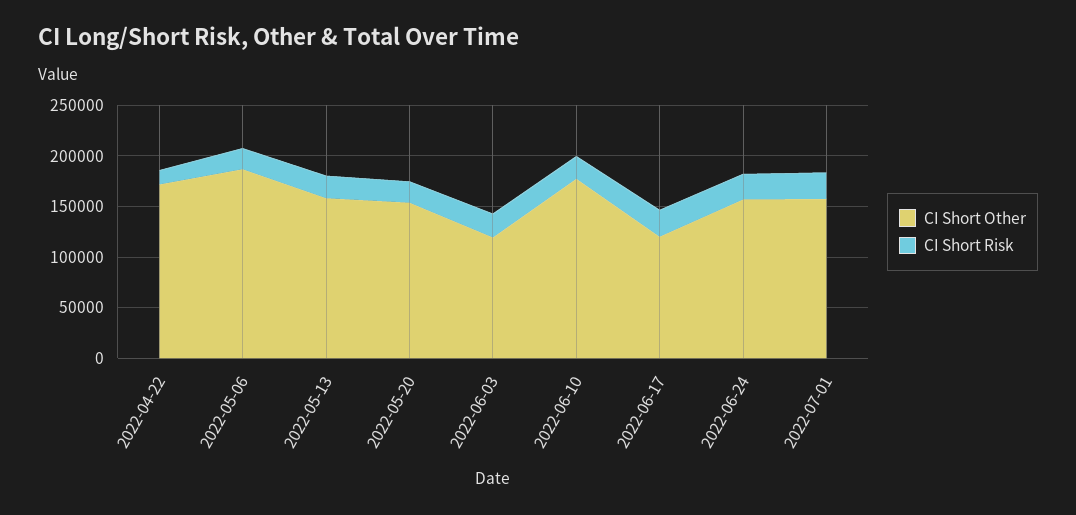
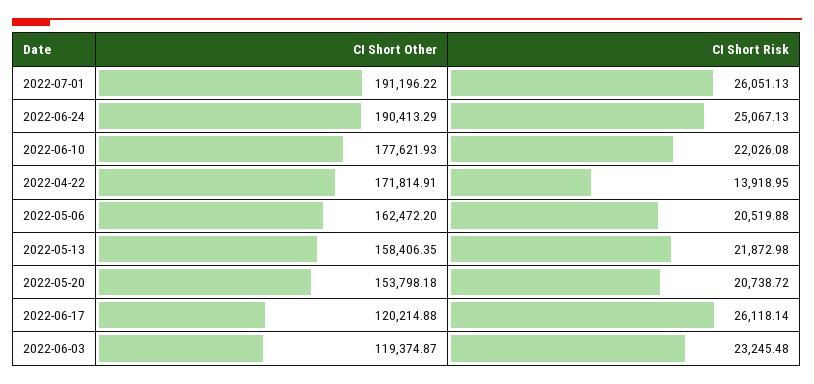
CI Short Other, 2022-05-06: 190000 -> 162472.2
CI Short Other, 2022-06-24: 160000 -> 190413.29
CI Short Other, 2022-07-01: 160000 -> 191196.22

